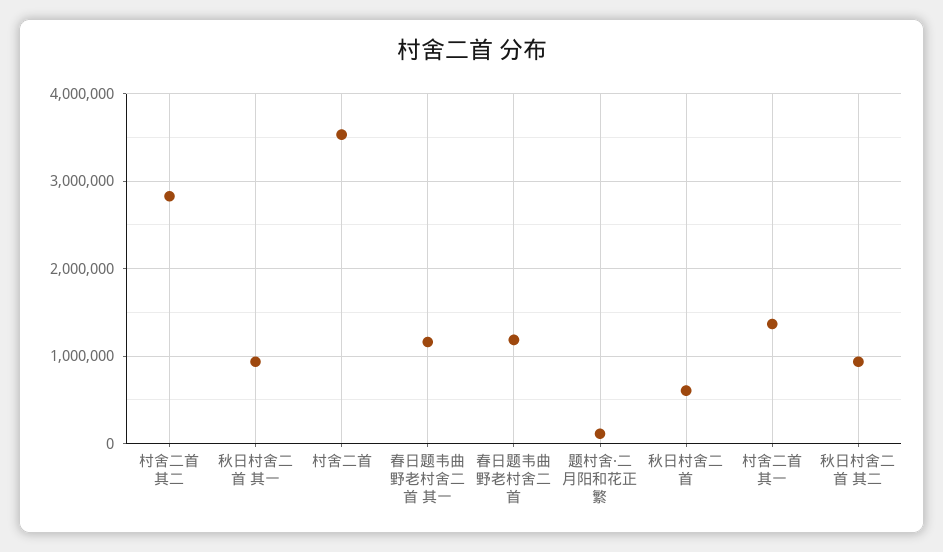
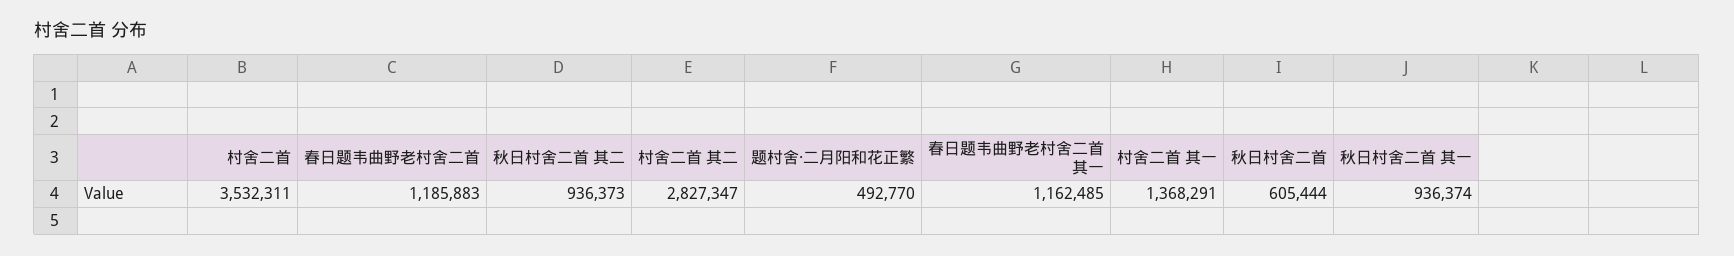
题村舍·二月阳和花正繁: 100000 -> 492770

